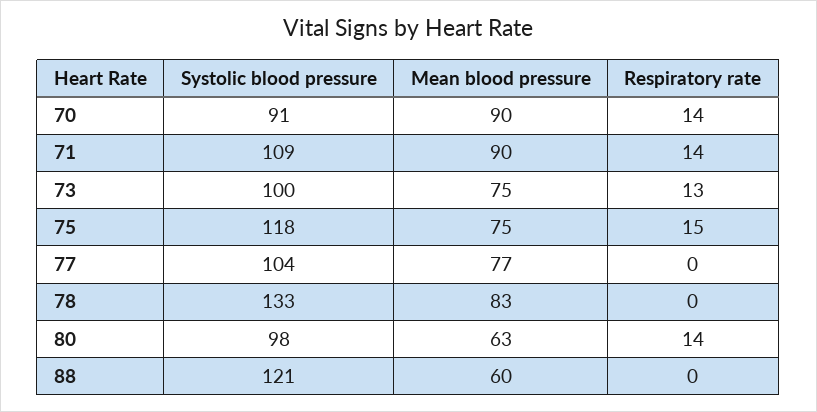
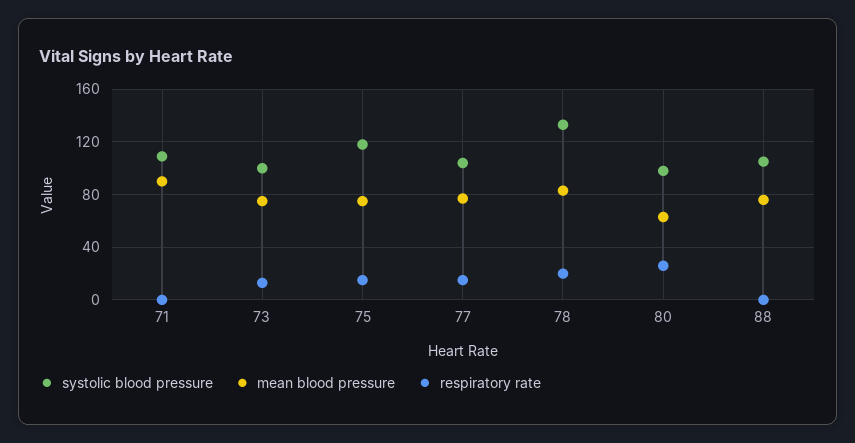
Systolic blood pressure, 70: 91 -> none
Mean blood pressure, 70: 90 -> none
Respiratory rate, 70: 14 -> none
Respiratory rate, 71: 14 -> 0
Respiratory rate, 77: 0 -> 15
Respiratory rate, 78: 0 -> 20
Respiratory rate, 80: 14 -> 25
Systolic blood pressure, 88: 121 -> 105
Mean blood pressure, 88: 60 -> 75

